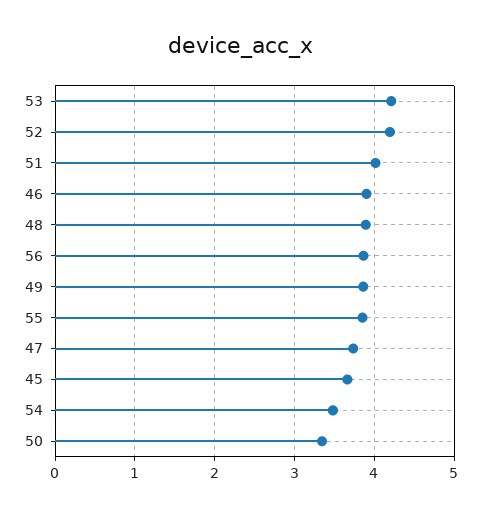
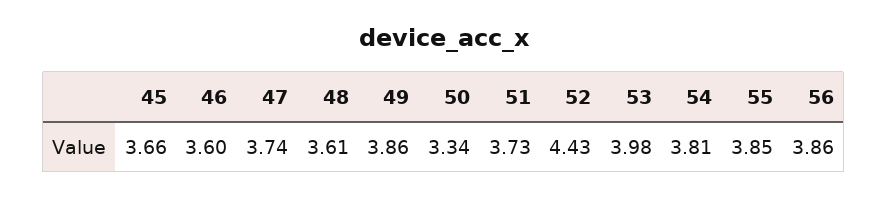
53: 4.2 -> 3.98
52: 4.2 -> 4.43
51: 4 -> 3.73
46: 3.9 -> 3.6
48: 3.9 -> 3.61
54: 3.5 -> 3.81

